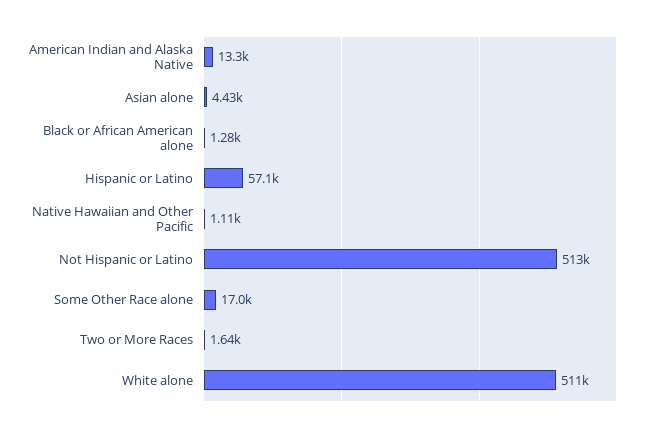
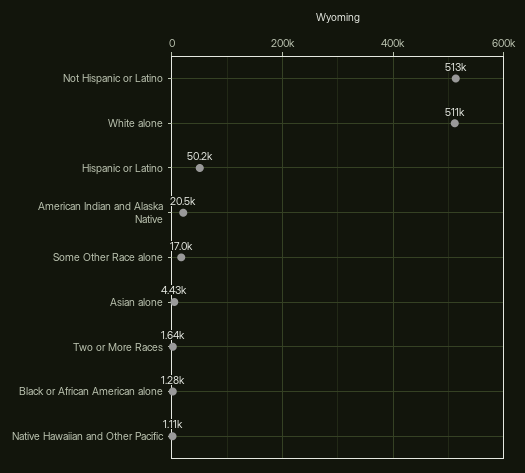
American Indian and Alaska Native: 13300 -> 20500
Hispanic or Latino: 57100 -> 50200

